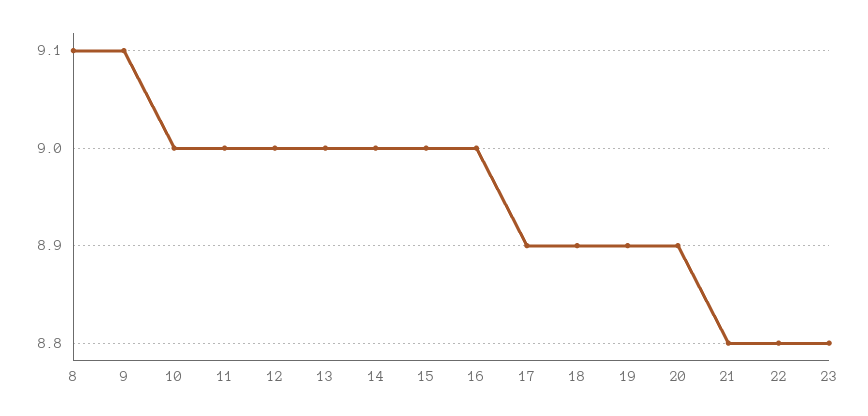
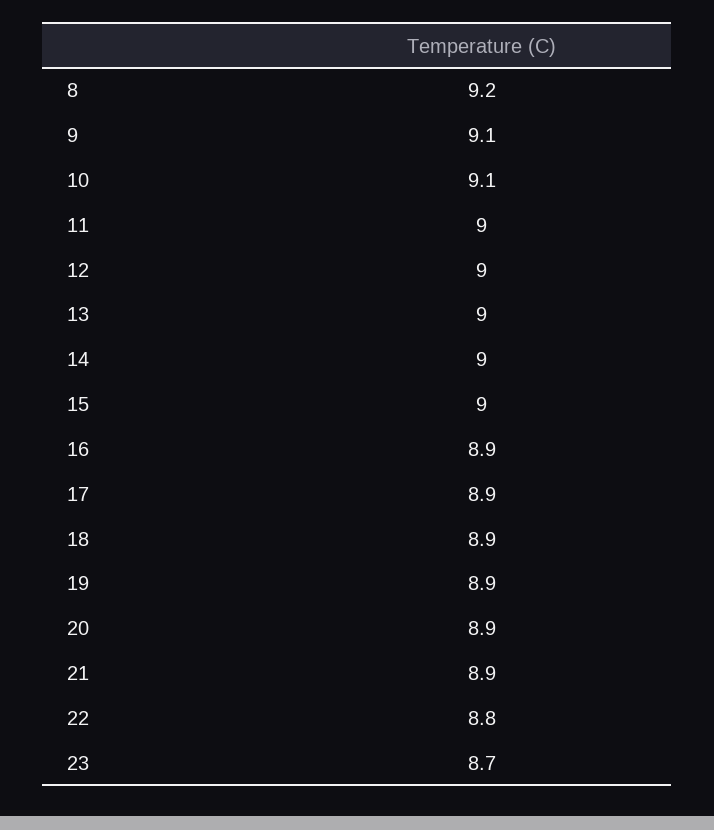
8: 9.1 -> 9.2
10: 9 -> 9.1
16: 9 -> 8.9
21: 8.8 -> 8.9
23: 8.8 -> 8.7

